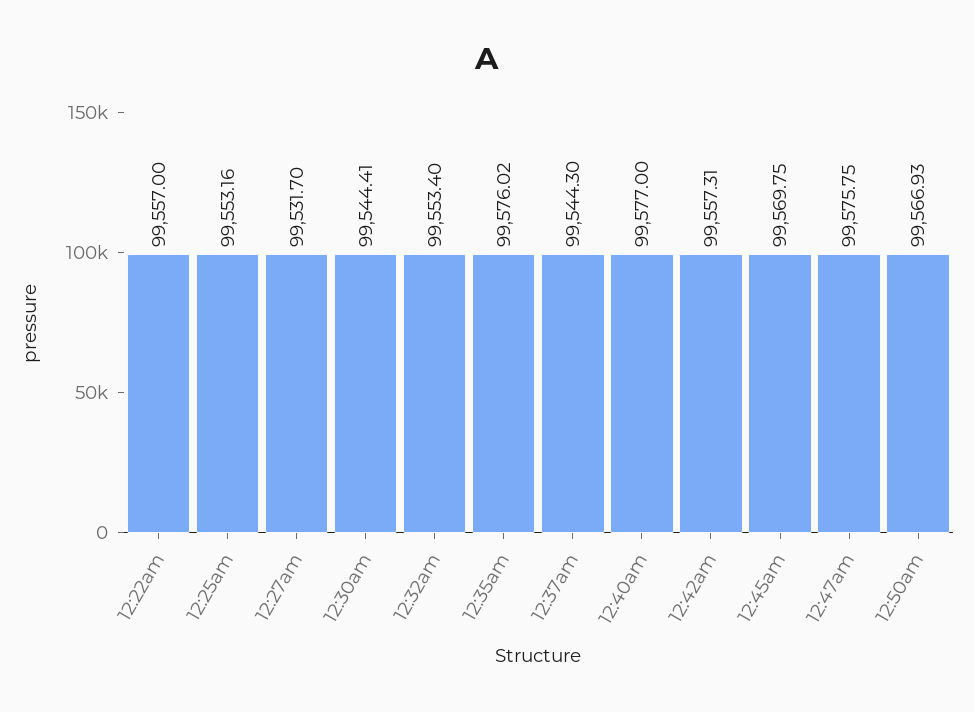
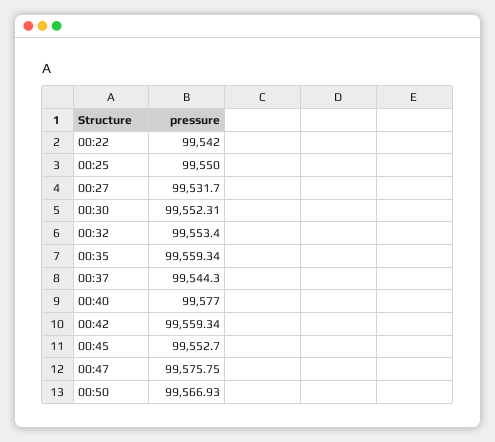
12:22am: 99557 -> 99542
12:25am: 99553.16 -> 99550
12:30am: 99544.41 -> 99552.31
12:35am: 99576.02 -> 99559.34
12:42am: 99557.31 -> 99559.34
12:45am: 99569.75 -> 99552.7

